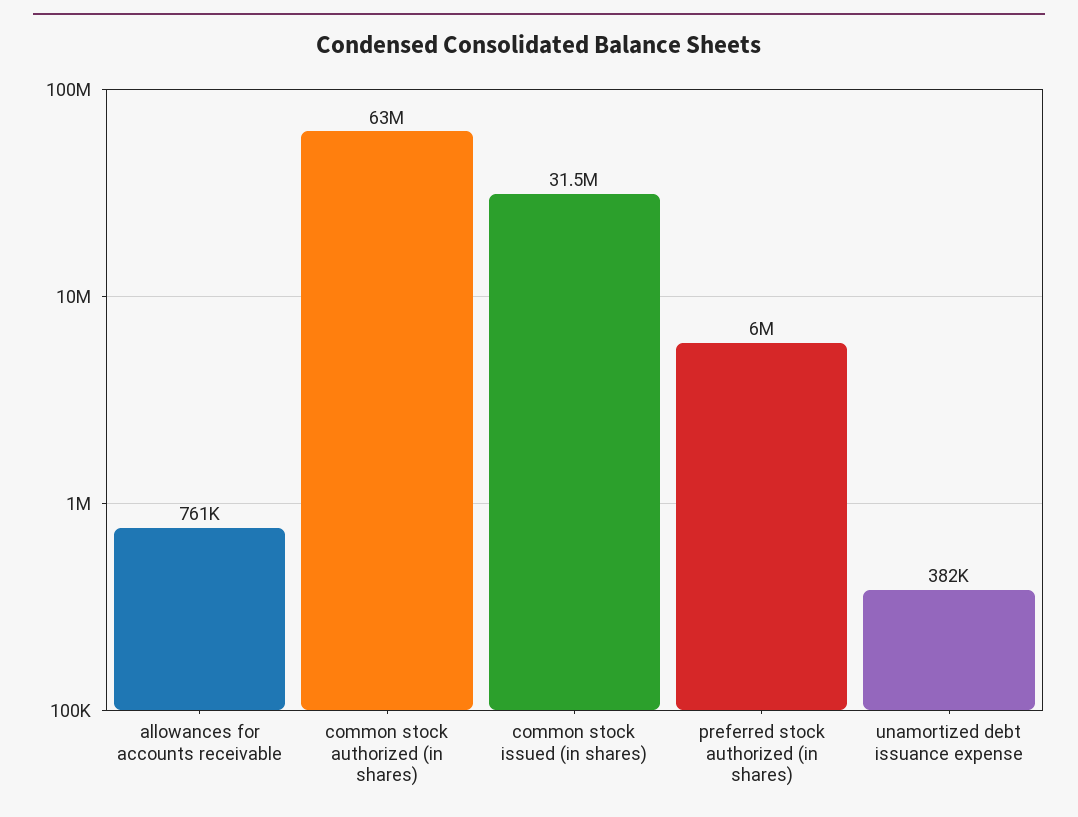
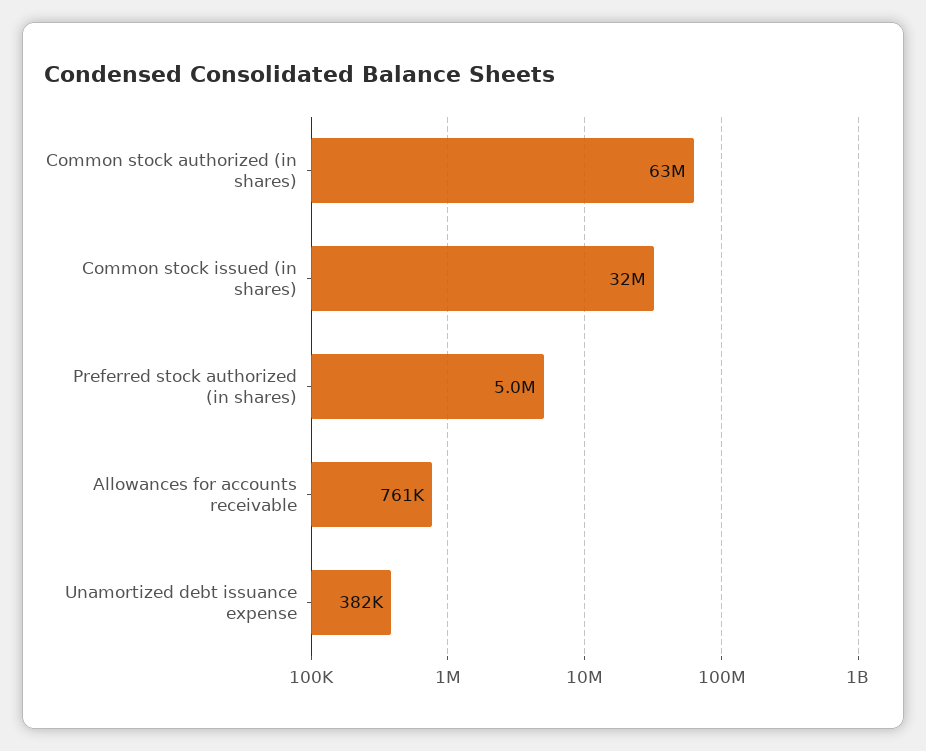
preferred stock authorized (in shares): 6000000 -> 5000000

